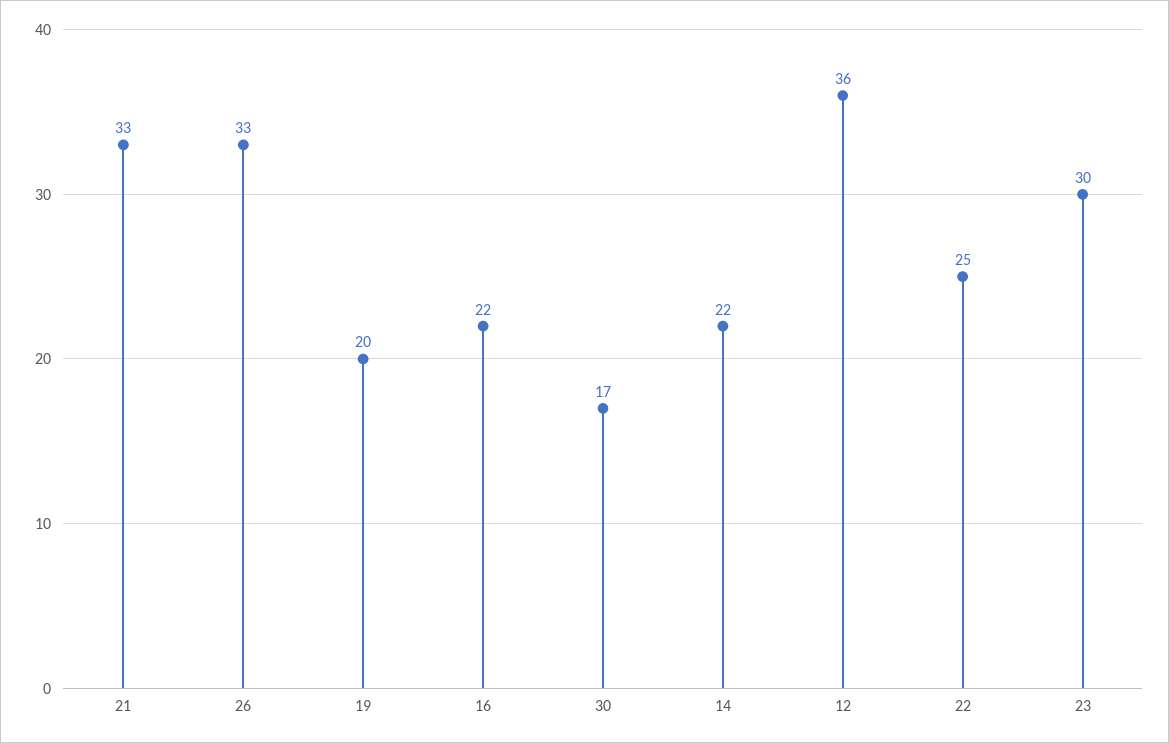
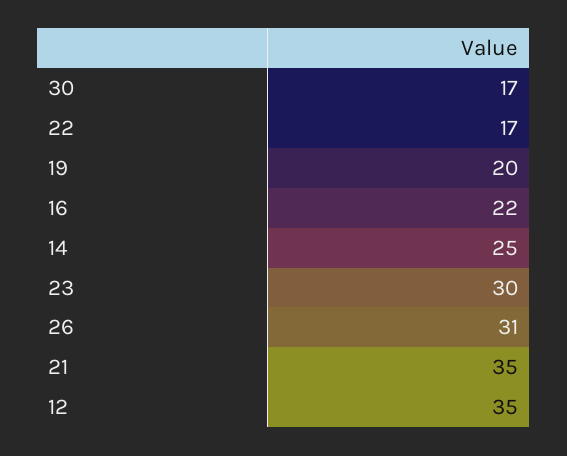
21: 33 -> 35
26: 33 -> 31
14: 22 -> 25
12: 36 -> 35
22: 25 -> 17

